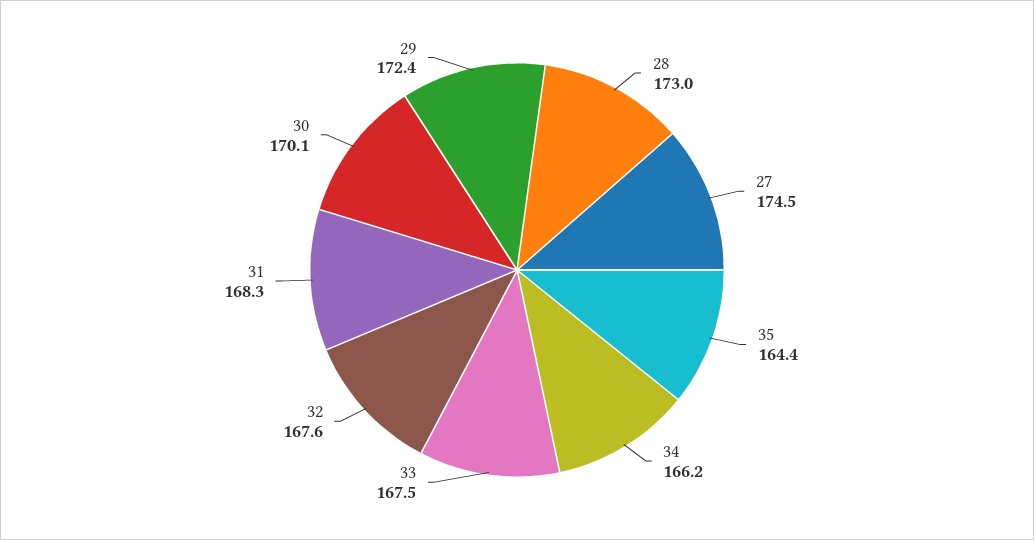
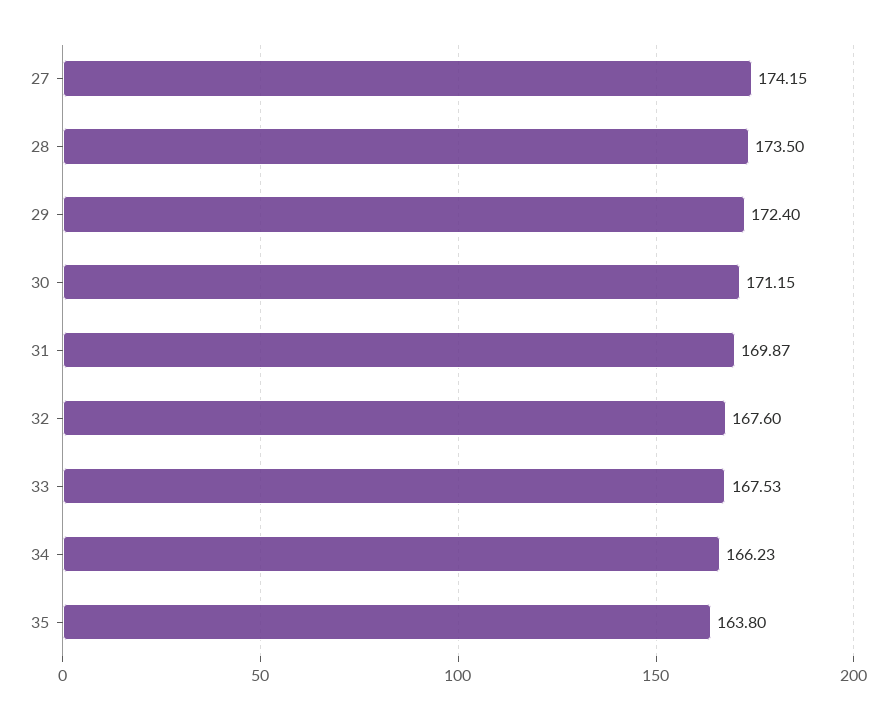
28: 173 -> 173.5
27: 174.5 -> 174.15
35: 164.4 -> 163.8
31: 168.3 -> 169.87
30: 170.1 -> 171.15

